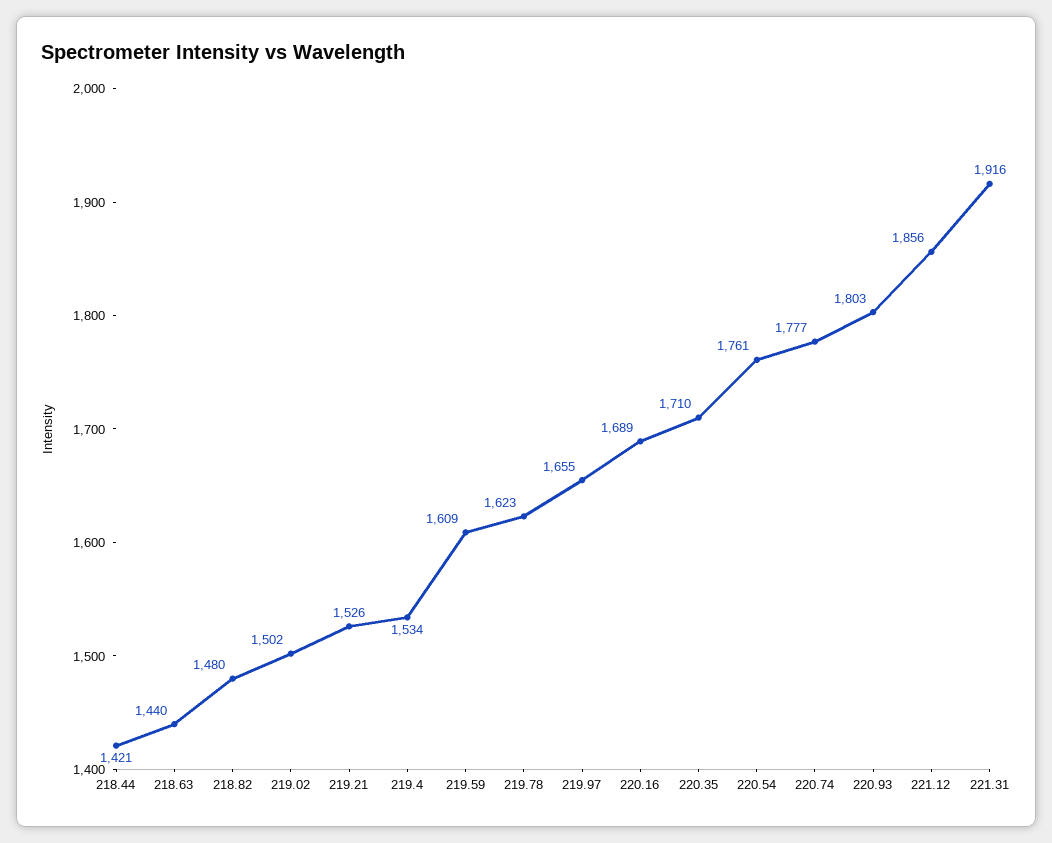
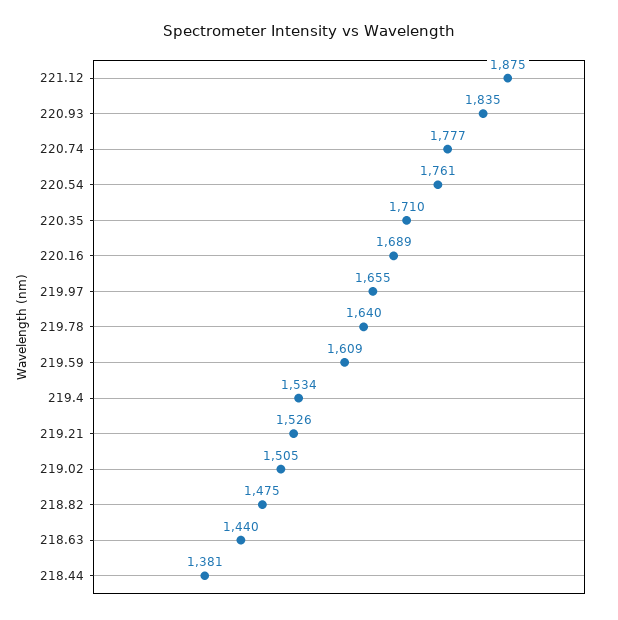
218.44: 1421 -> 1381
218.82: 1480 -> 1475
219.02: 1502 -> 1505
219.78: 1623 -> 1640
220.93: 1803 -> 1835
221.12: 1856 -> 1875
221.31: 1916 -> none

